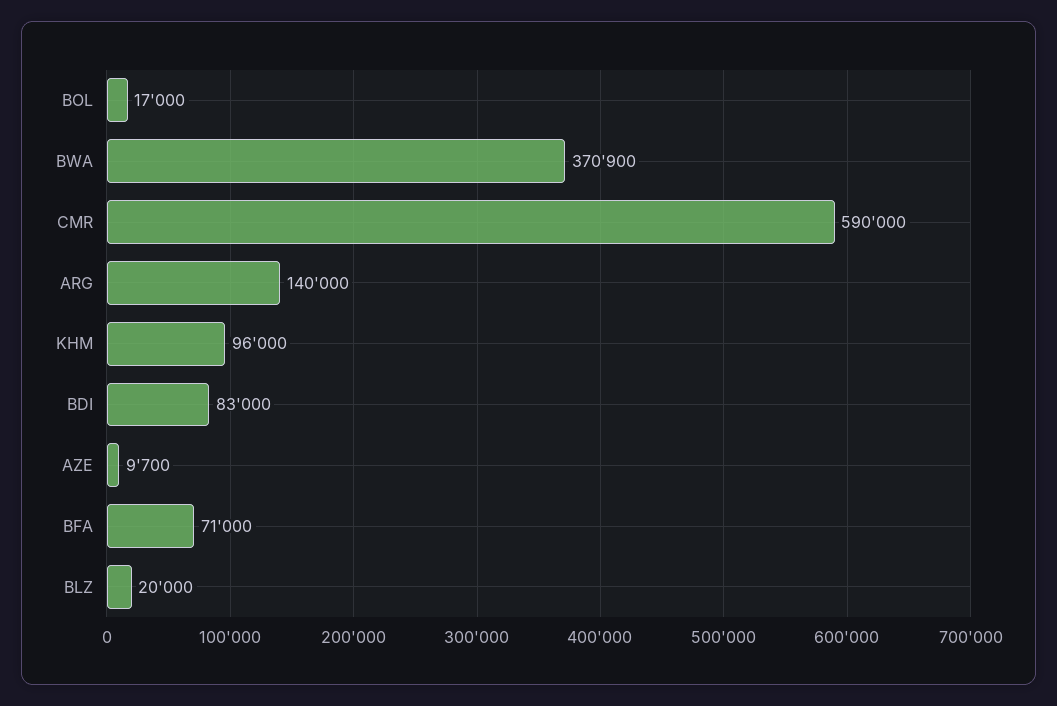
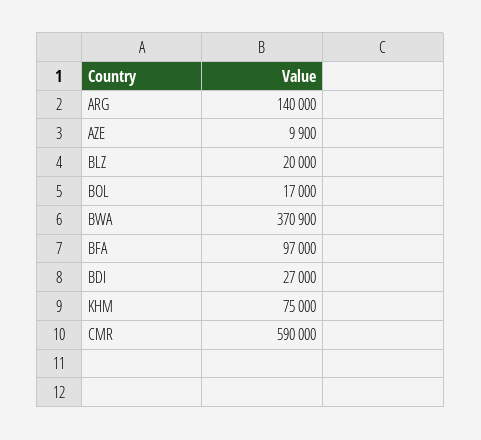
KHM: 96000 -> 75000
BDI: 83000 -> 27000
AZE: 9700 -> 9900
BFA: 71000 -> 97000

